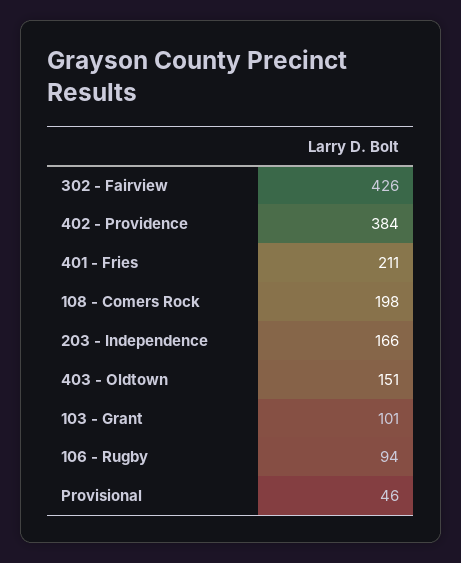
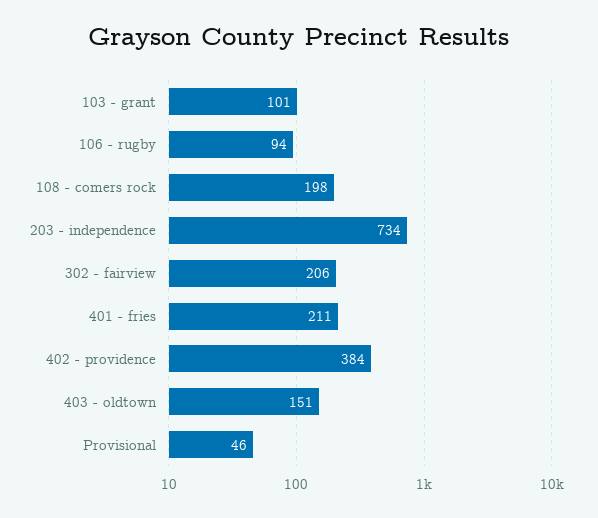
302 - Fairview: 426 -> 206
203 - Independence: 166 -> 734

